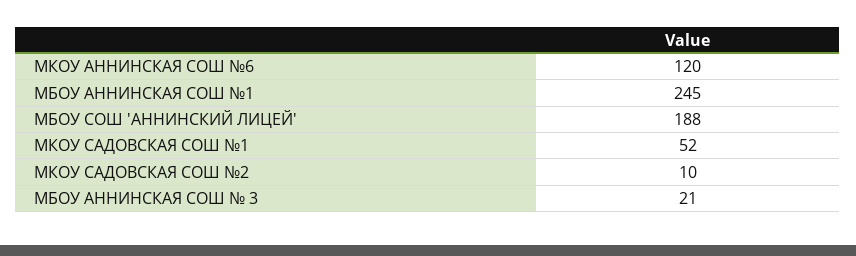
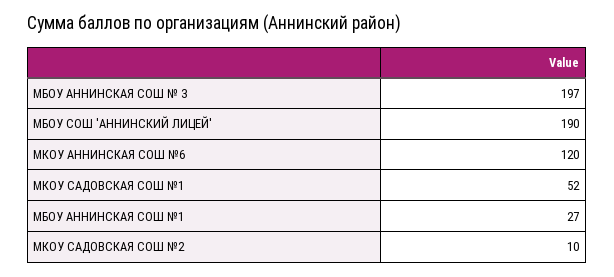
МБОУ АННИНСКАЯ СОШ №1: 245 -> 27
МБОУ СОШ 'АННИНСКИЙ ЛИЦЕЙ': 188 -> 190
МБОУ АННИНСКАЯ СОШ № 3: 21 -> 197

